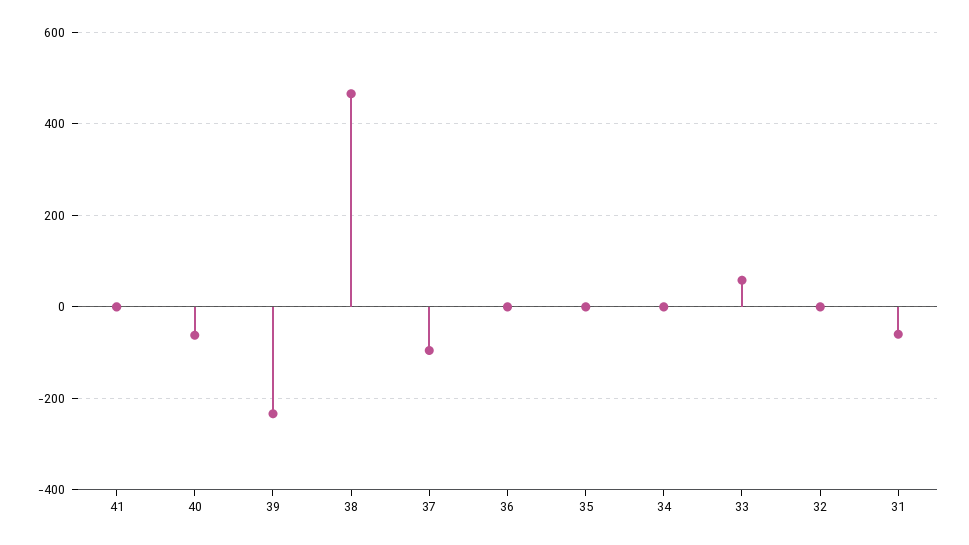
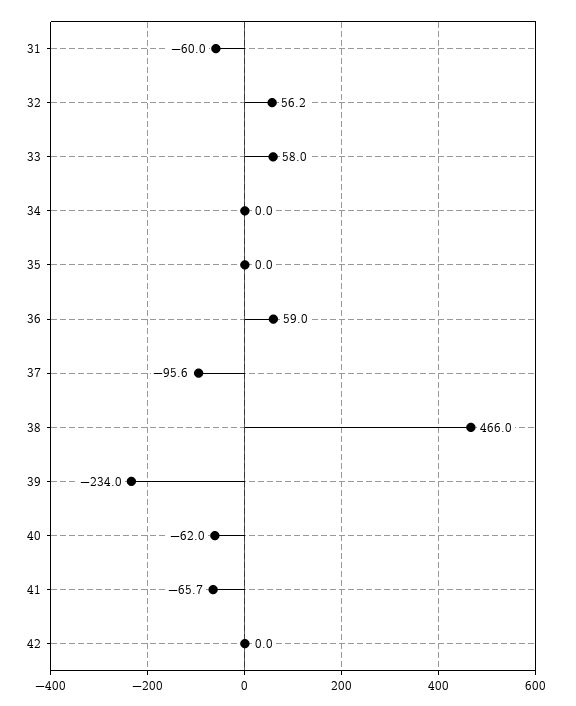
41: 0 -> -65.7
36: 0 -> 59
32: 0 -> 56.2
42: none -> 0

